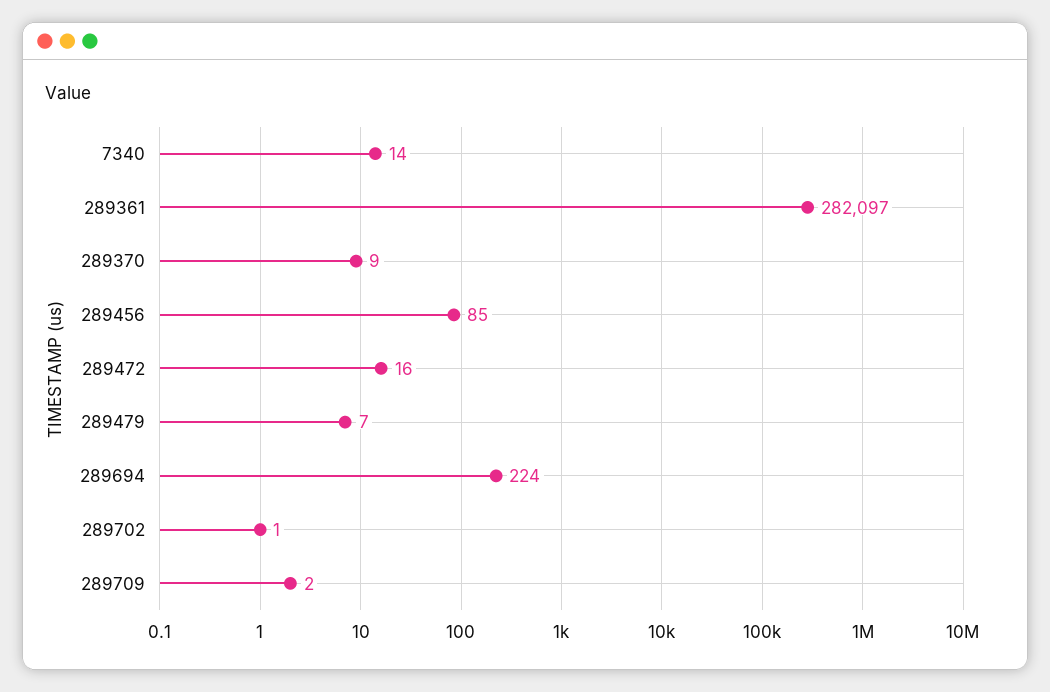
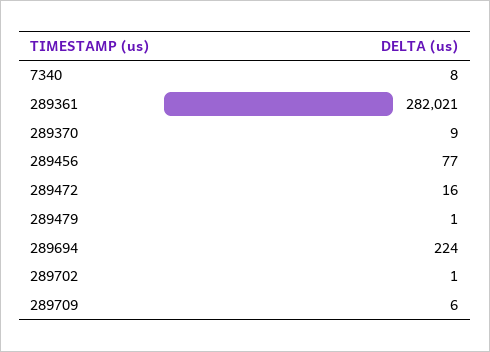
7340: 14 -> 8
289361: 282097 -> 282021
289456: 85 -> 77
289479: 7 -> 1
289709: 2 -> 6

